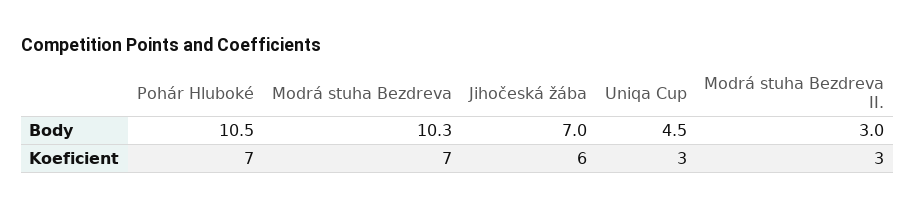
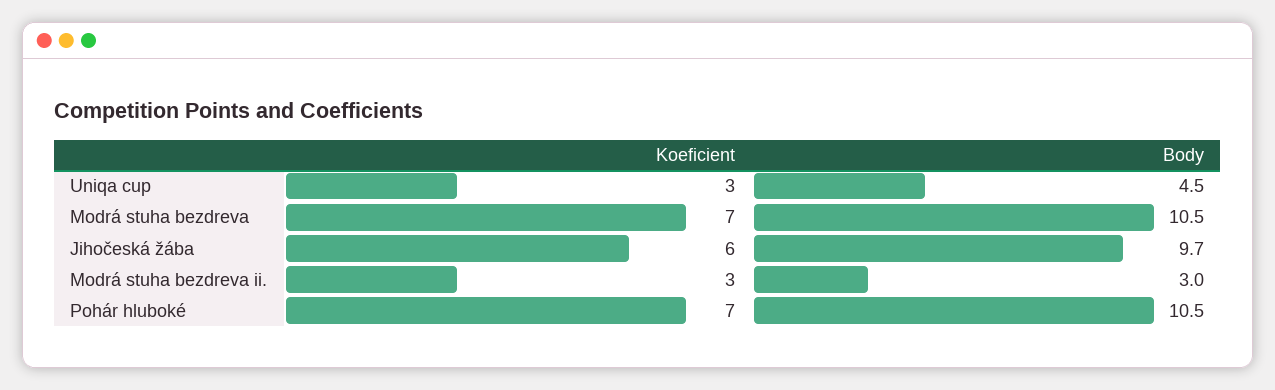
Modrá stuha Bezdreva, Body: 10.3 -> 10.5
Jihočeská žába, Body: 7 -> 9.7

